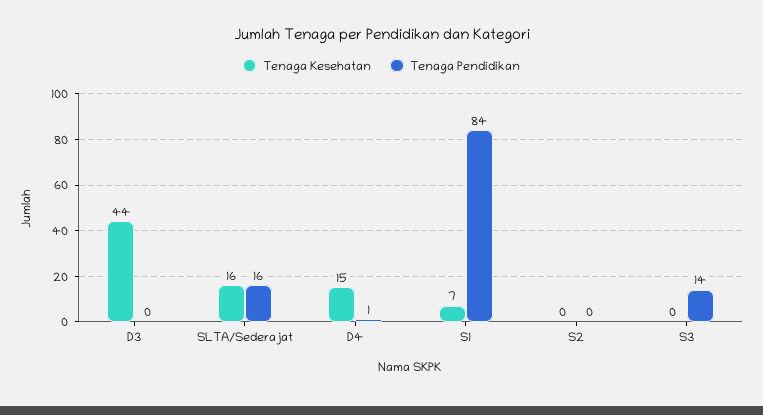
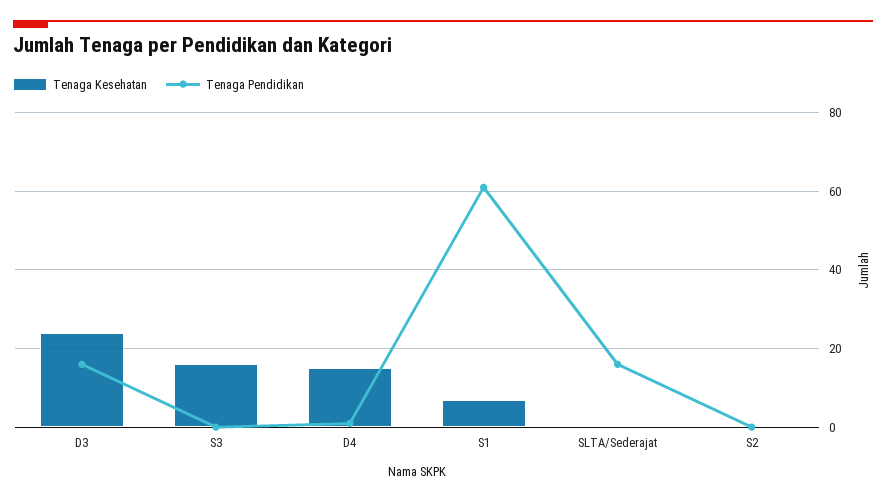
Tenaga Kesehatan, D3: 44 -> 25
Tenaga Pendidikan, D3: 0 -> 15
Tenaga Kesehatan, SLTA/Sederajat: 16 -> 0
Tenaga Pendidikan, S1: 84 -> 60
Tenaga Kesehatan, S3: 0 -> 15
Tenaga Pendidikan, S3: 14 -> 0

